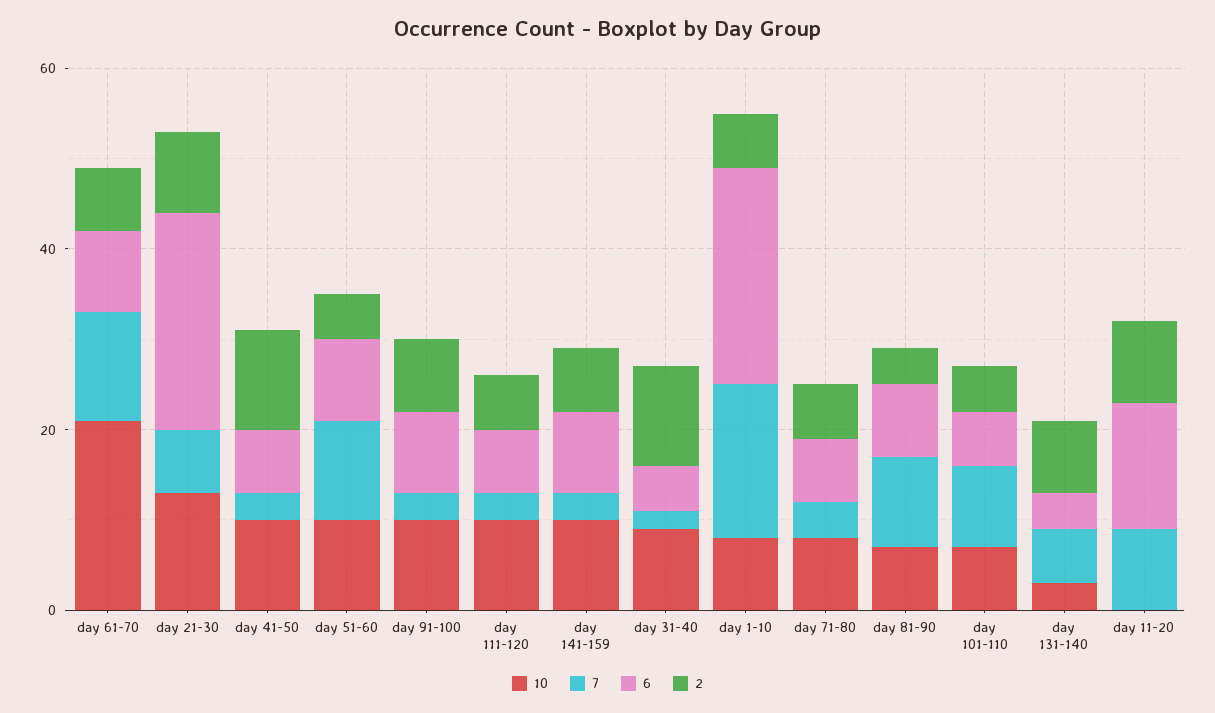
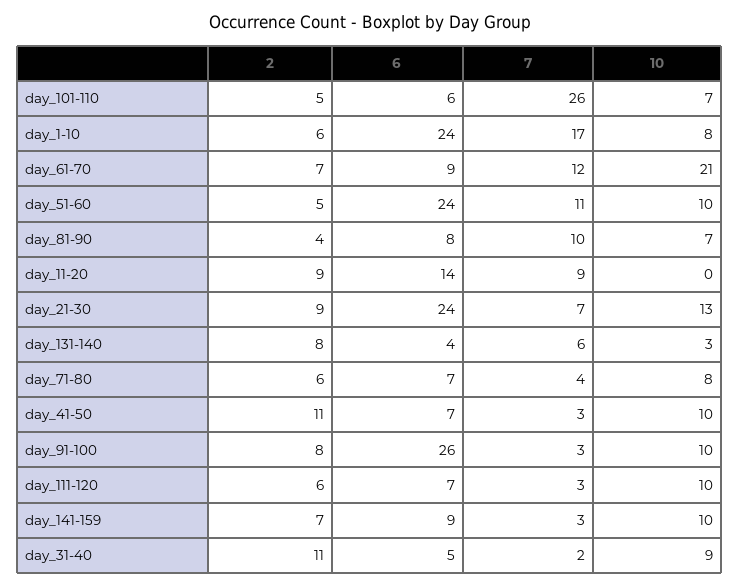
6, day 51-60: 10 -> 24
6, day 91-100: 10 -> 26
7, day 101-110: 10 -> 26

